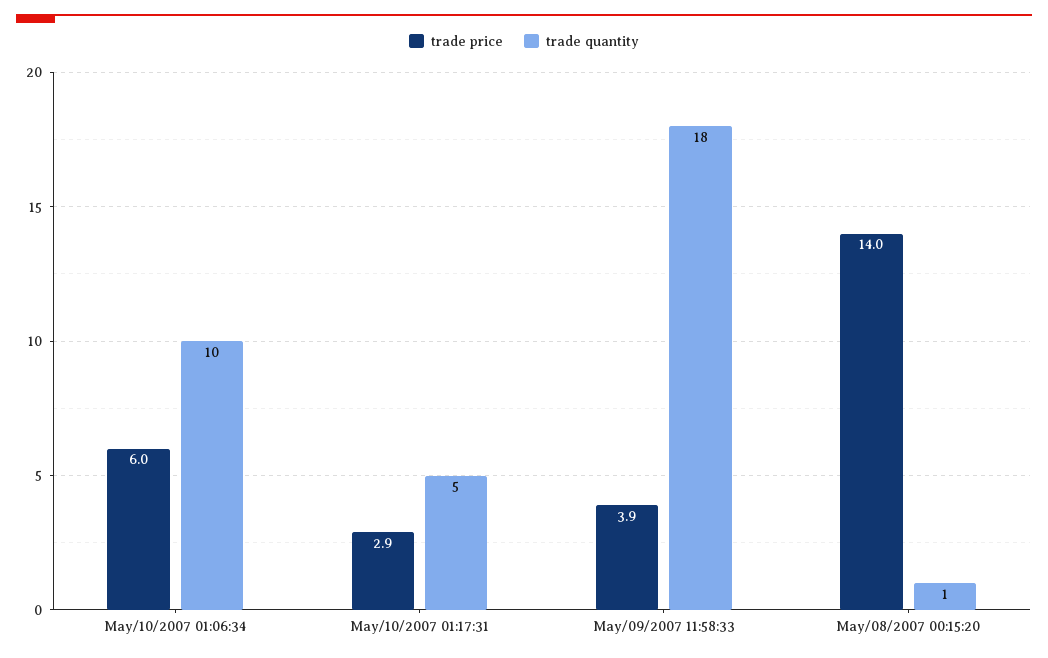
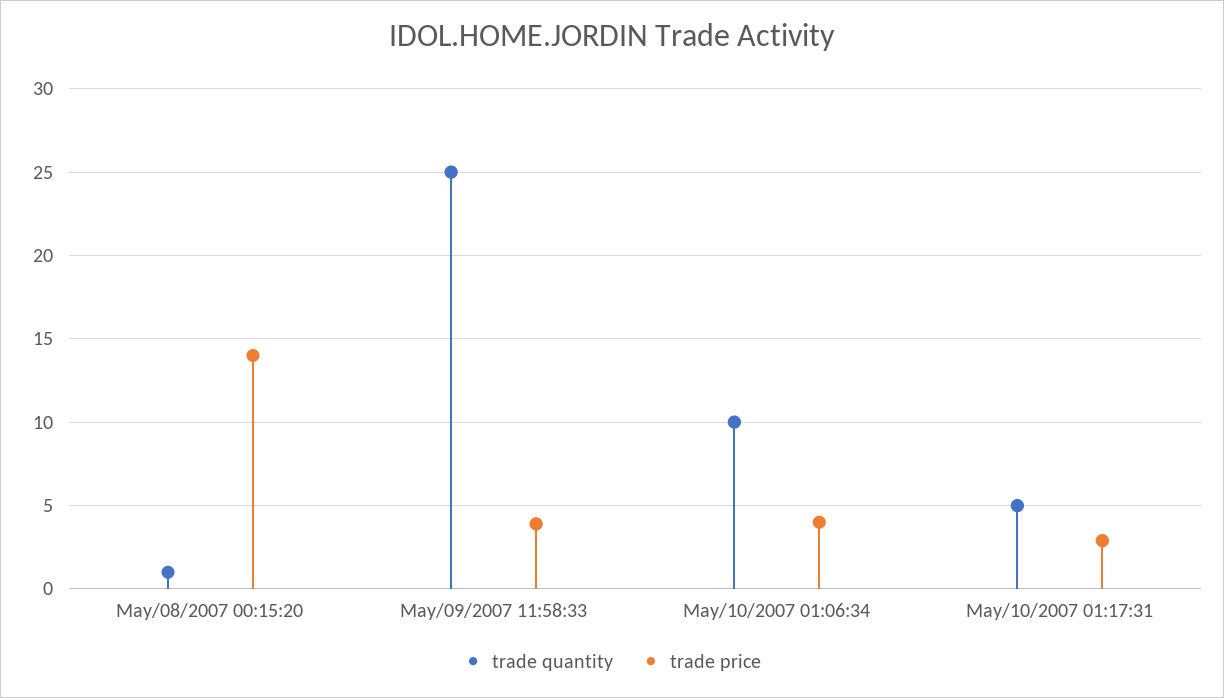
trade price, May/10/2007 01:06:34: 6 -> 4
trade quantity, May/09/2007 11:58:33: 18 -> 25

